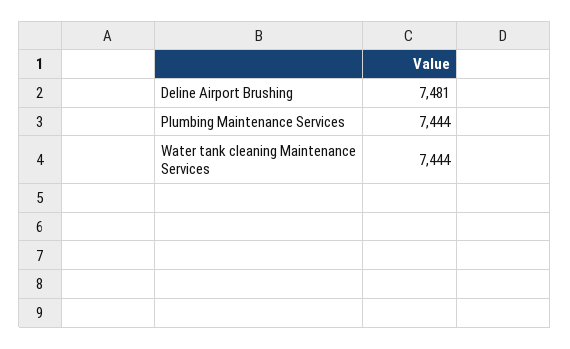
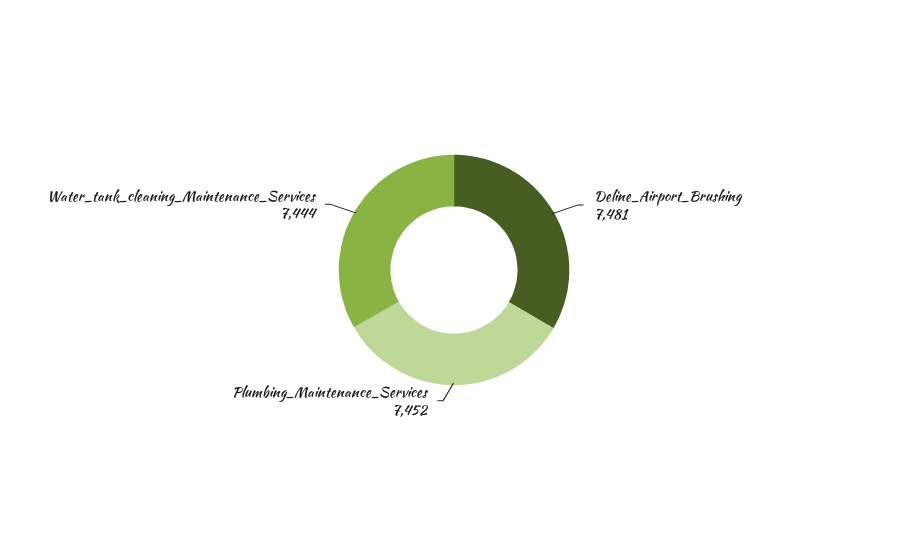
Plumbing Maintenance Services: 7444 -> 7452

